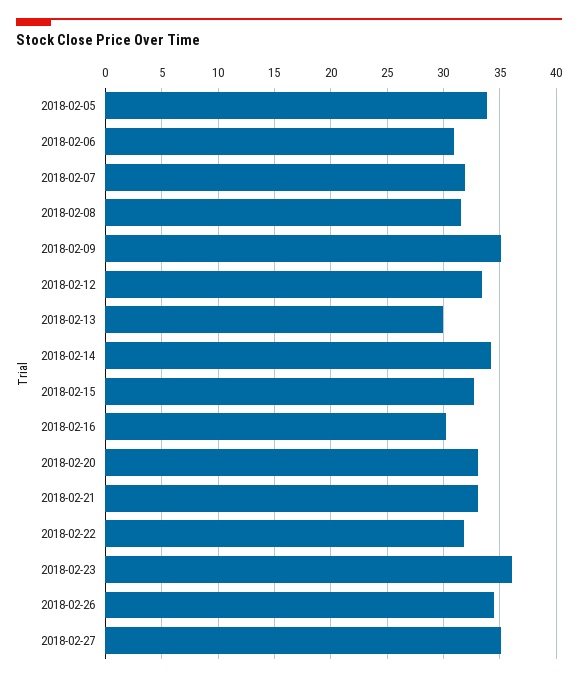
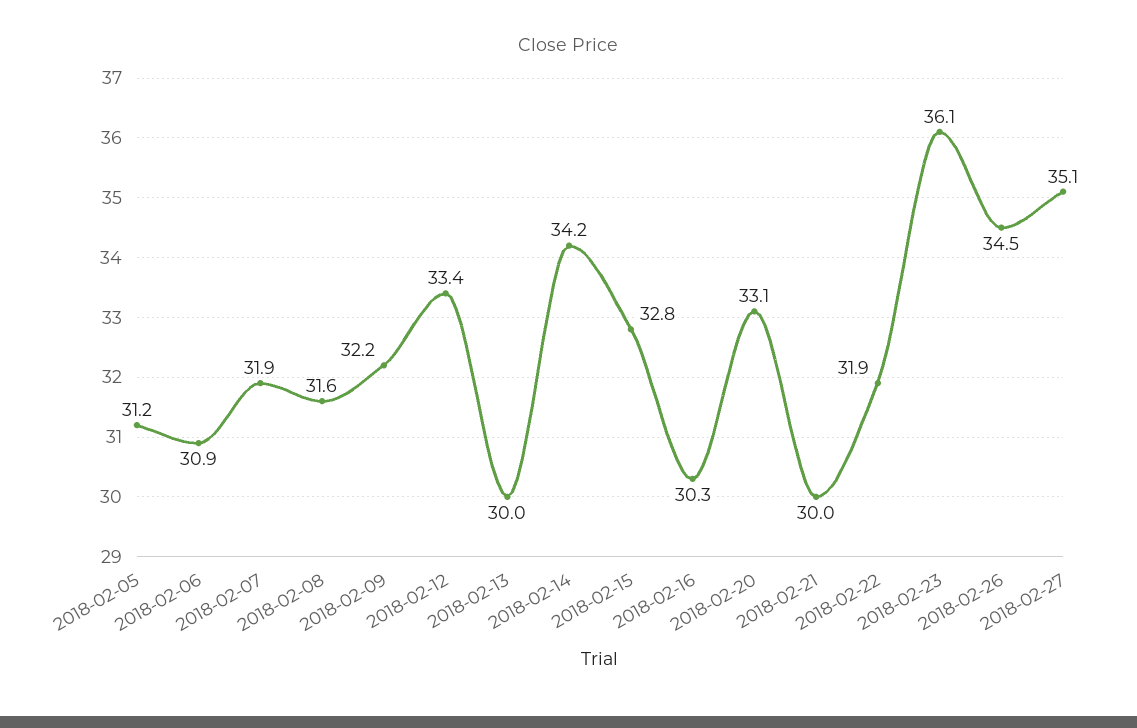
2018-02-05: 34 -> 31.2
2018-02-09: 35 -> 32.2
2018-02-21: 33 -> 30

